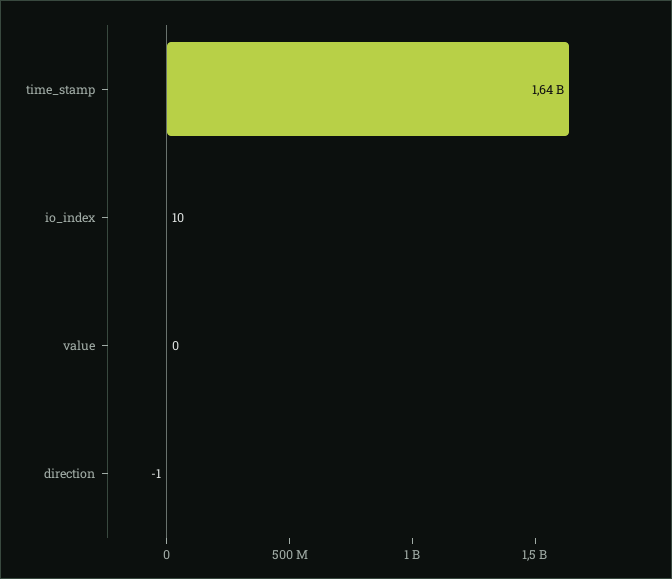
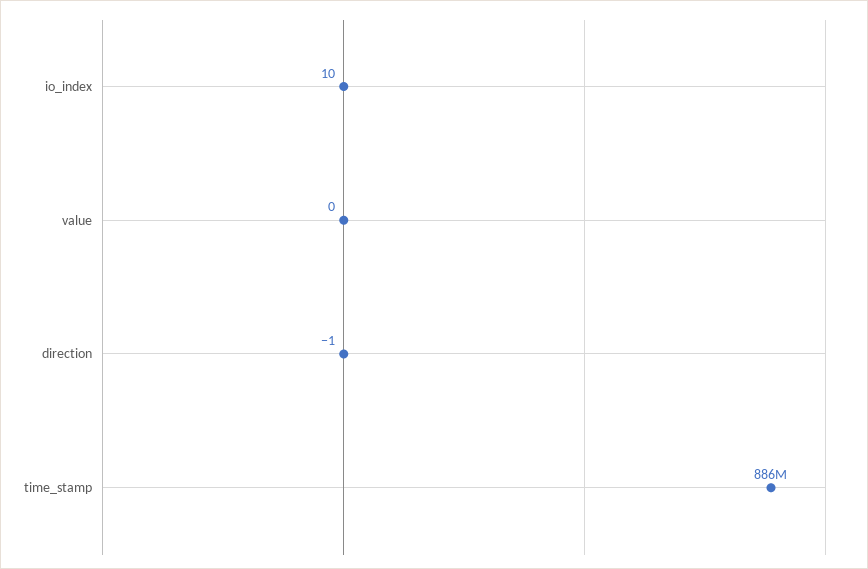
time_stamp: 1640000000 -> 886000000

